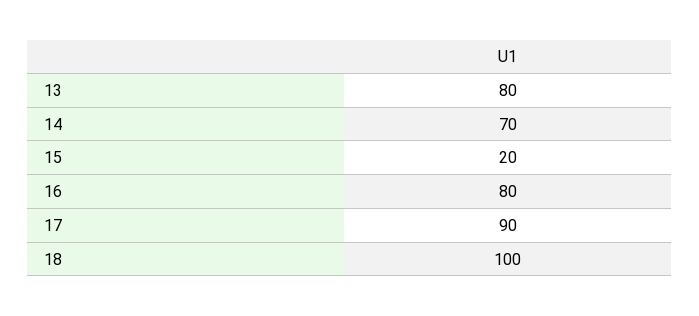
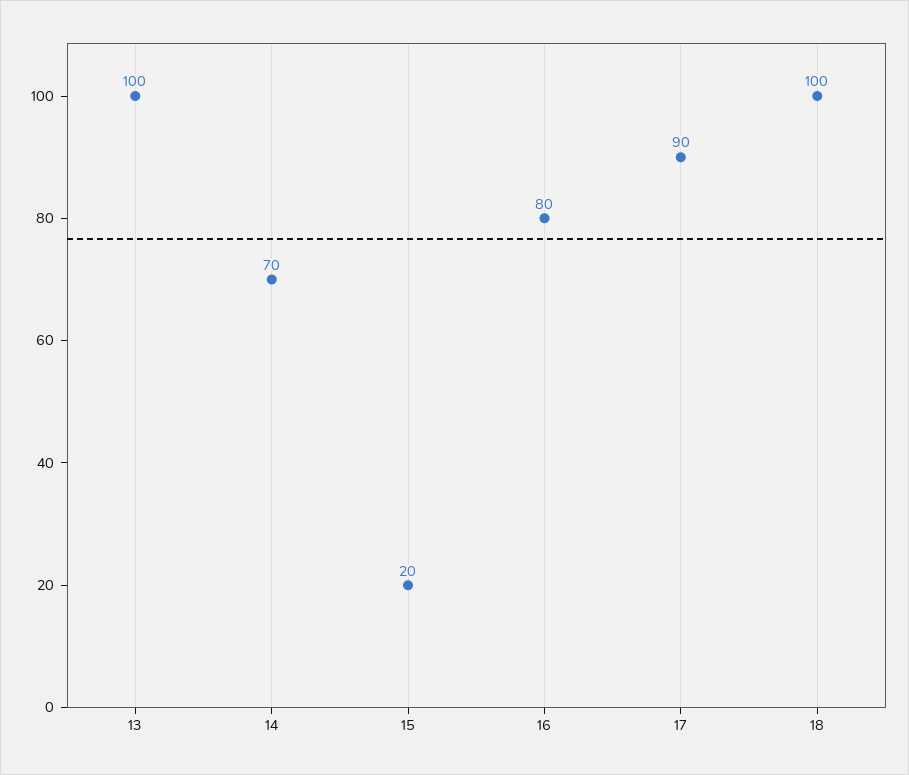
13: 80 -> 100

